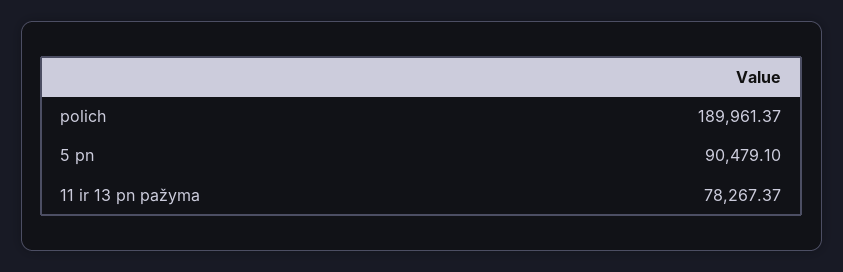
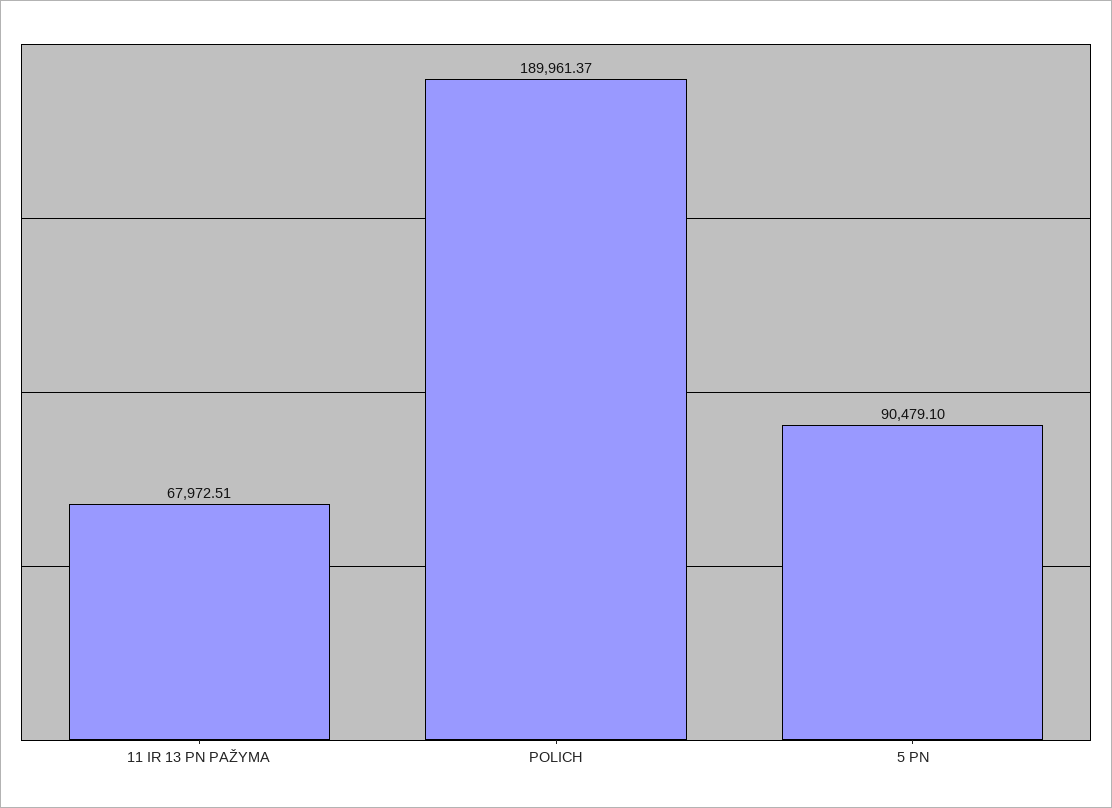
11 ir 13 pn pažyma: 78267.37 -> 67972.51

